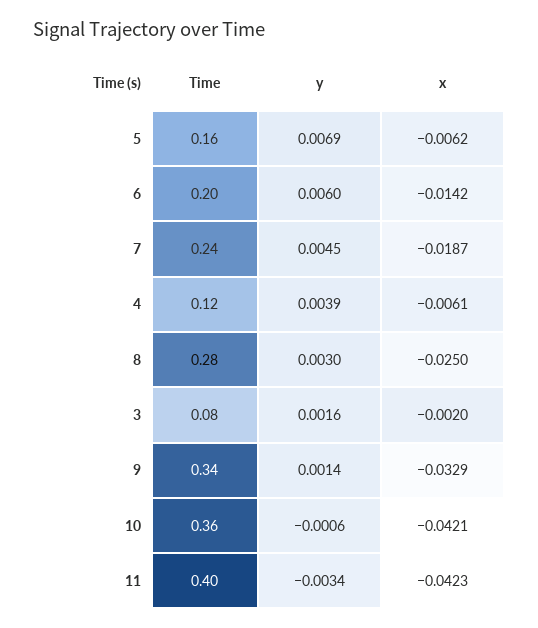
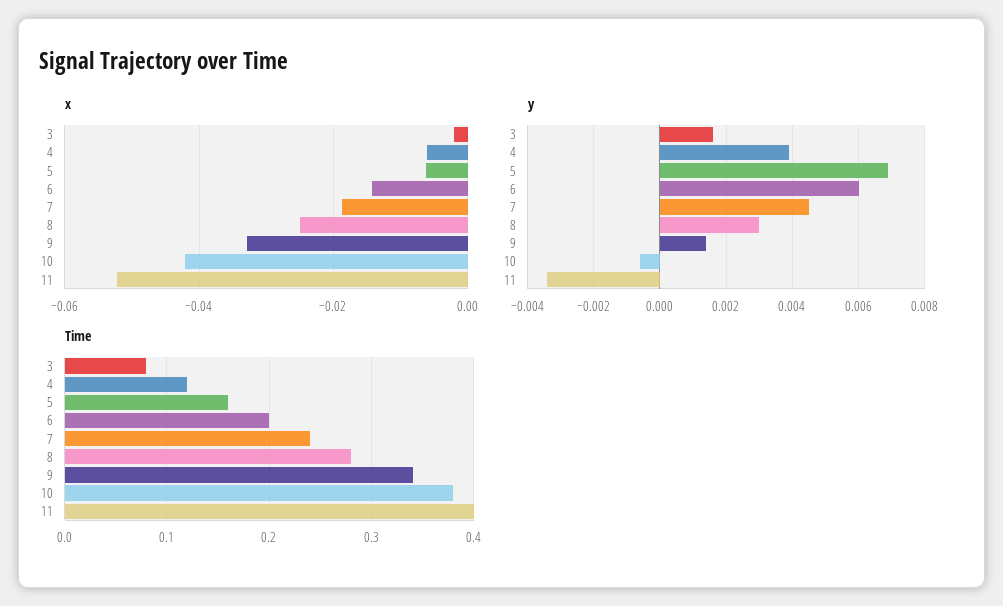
Time, 10: 0.36 -> 0.38
x, 11: -0.0423 -> -0.052

